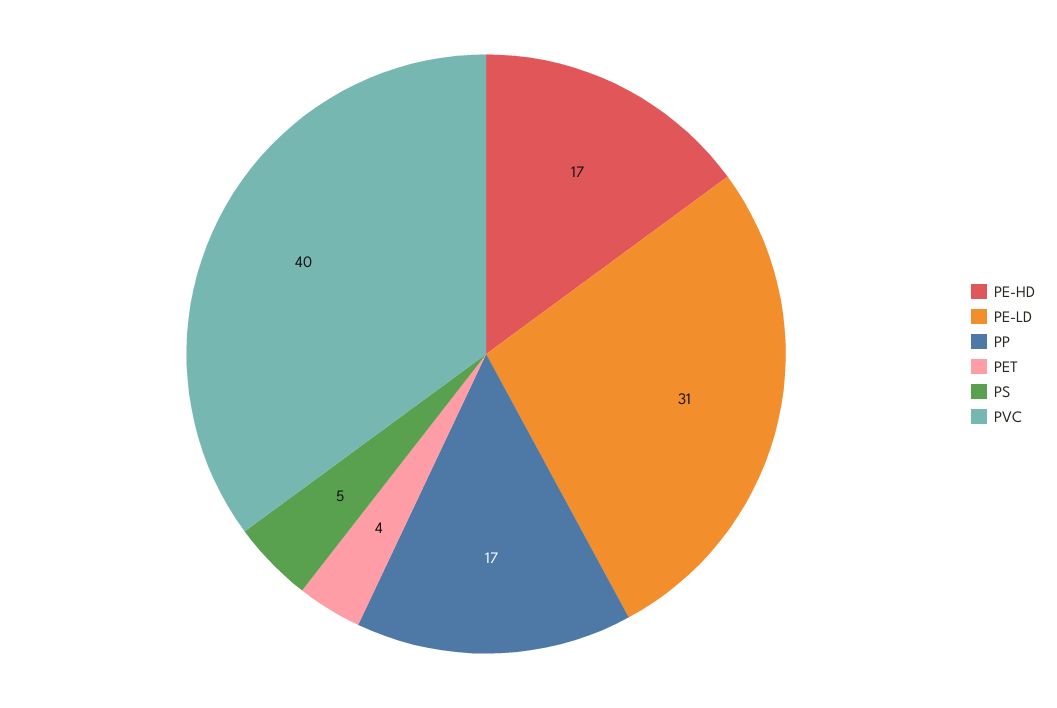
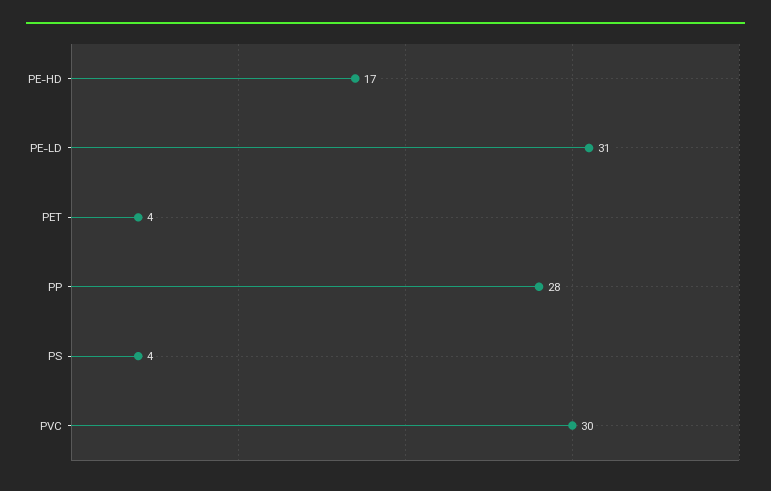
PP: 17 -> 28
PS: 5 -> 4
PVC: 40 -> 30

